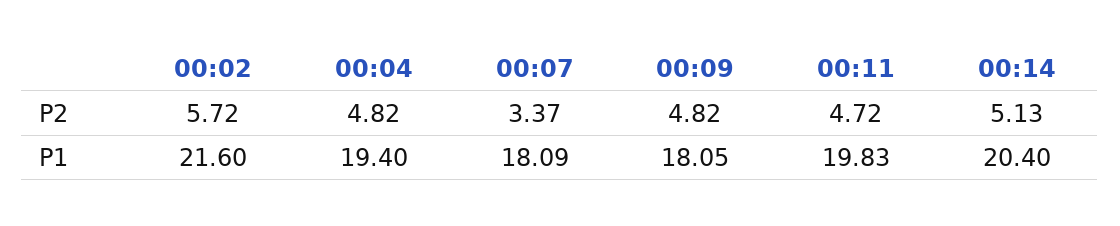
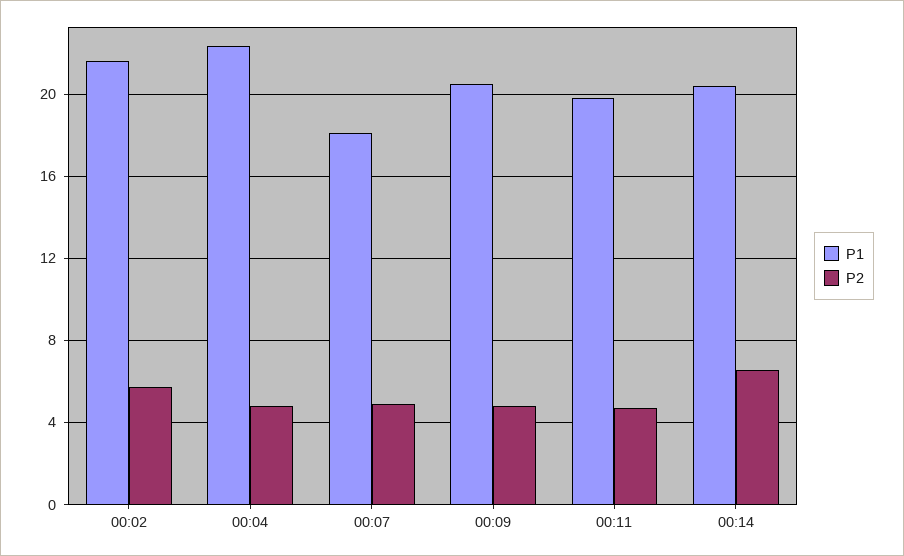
P2, 00:07: 3.37 -> 5
P2, 00:14: 5.13 -> 6.5
P1, 00:04: 19.4 -> 22.5
P1, 00:09: 18.05 -> 20.5

